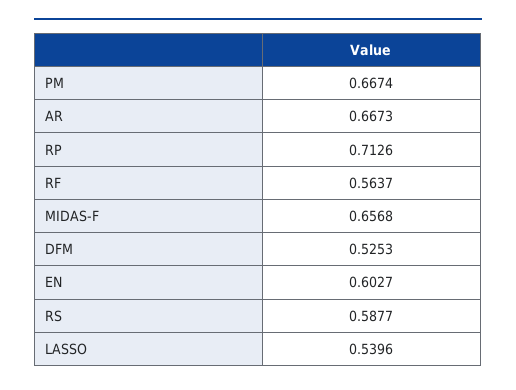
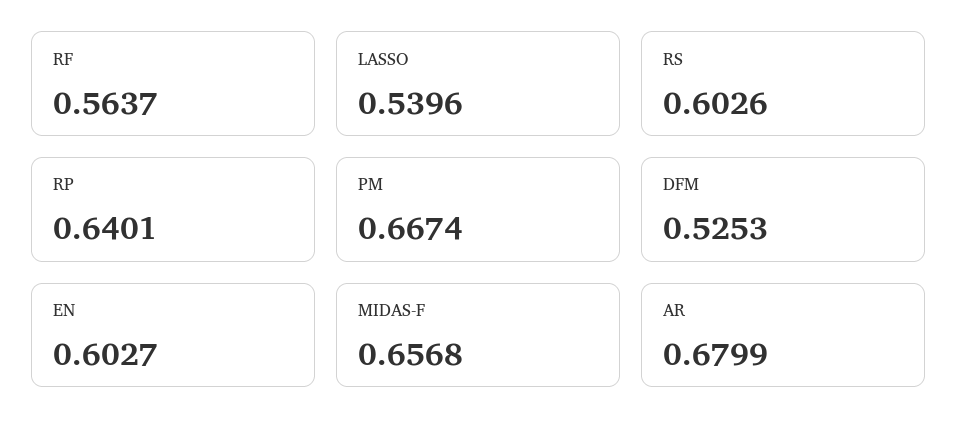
AR: 0.6673 -> 0.6799
RP: 0.7126 -> 0.6401
RS: 0.5877 -> 0.6026

